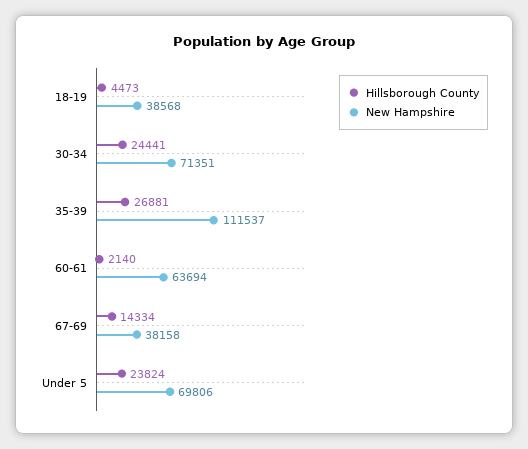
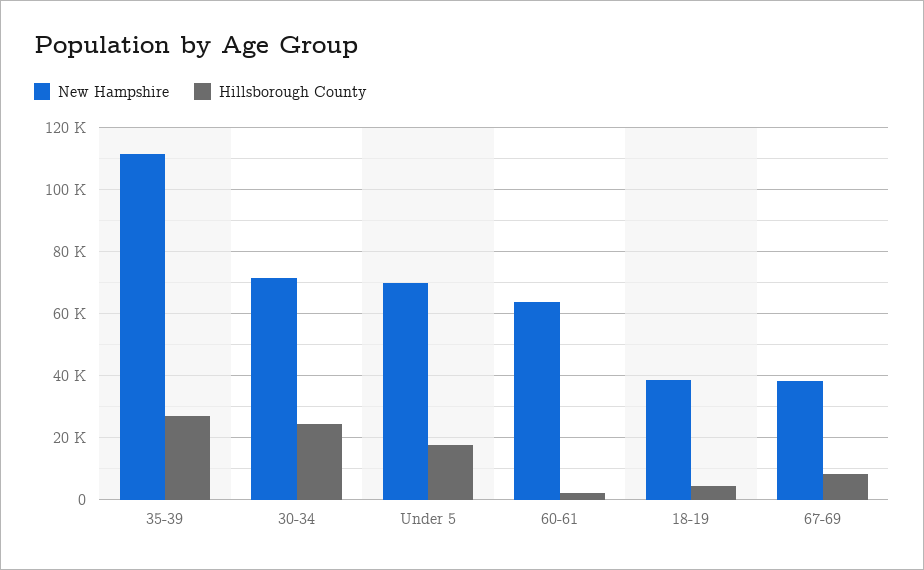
Hillsborough County, 67-69: 14334 -> 8000
Hillsborough County, Under 5: 23824 -> 18000

